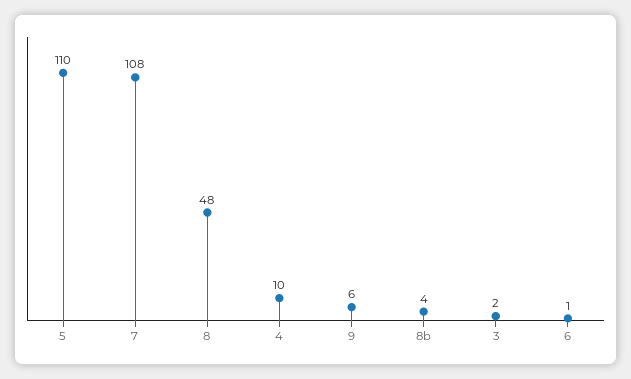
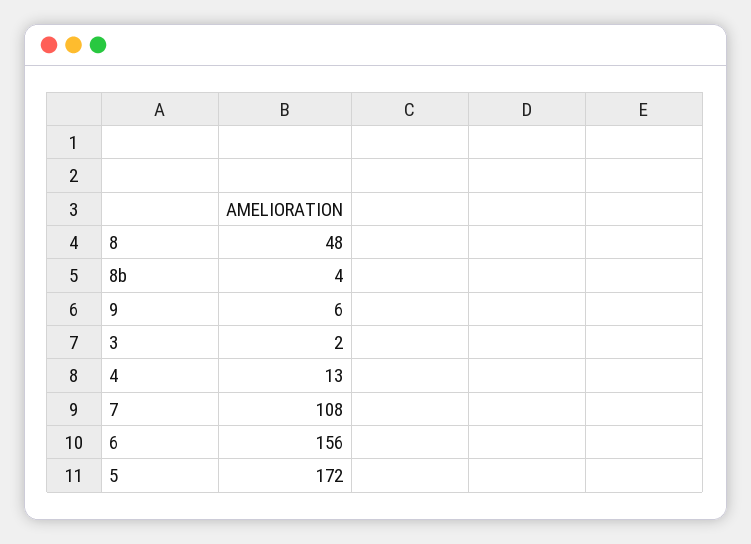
5: 110 -> 172
4: 10 -> 13
6: 1 -> 156

